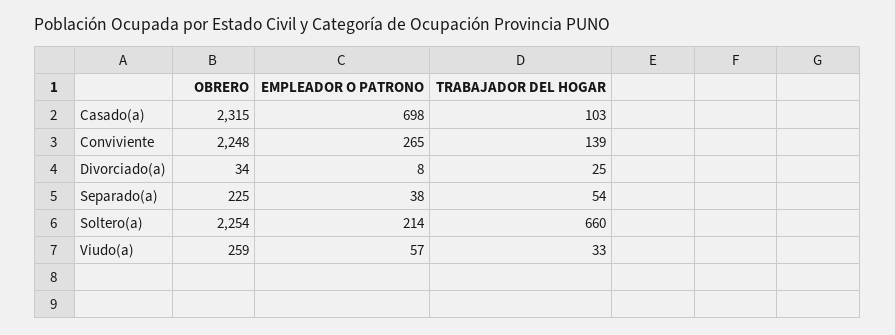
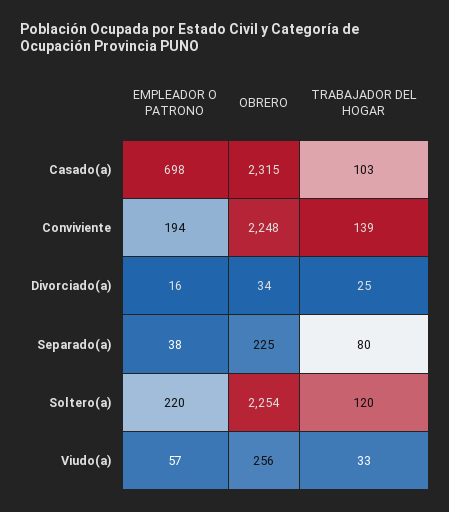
EMPLEADOR O PATRONO, Conviviente: 265 -> 194
EMPLEADOR O PATRONO, Divorciado(a): 8 -> 16
TRABAJADOR DEL HOGAR, Separado(a): 54 -> 80
EMPLEADOR O PATRONO, Soltero(a): 214 -> 220
TRABAJADOR DEL HOGAR, Soltero(a): 660 -> 120
OBRERO, Viudo(a): 259 -> 256

